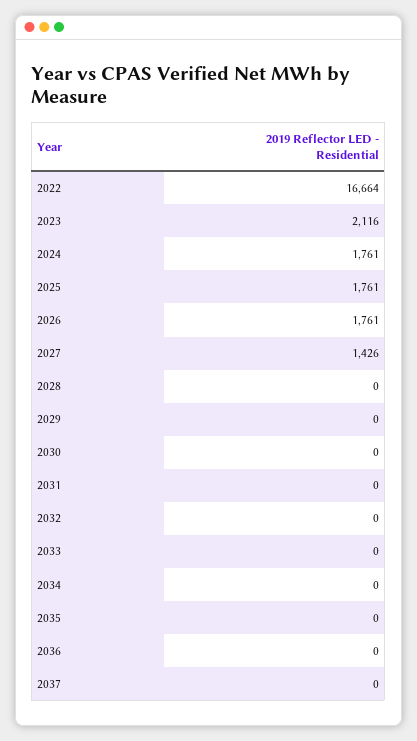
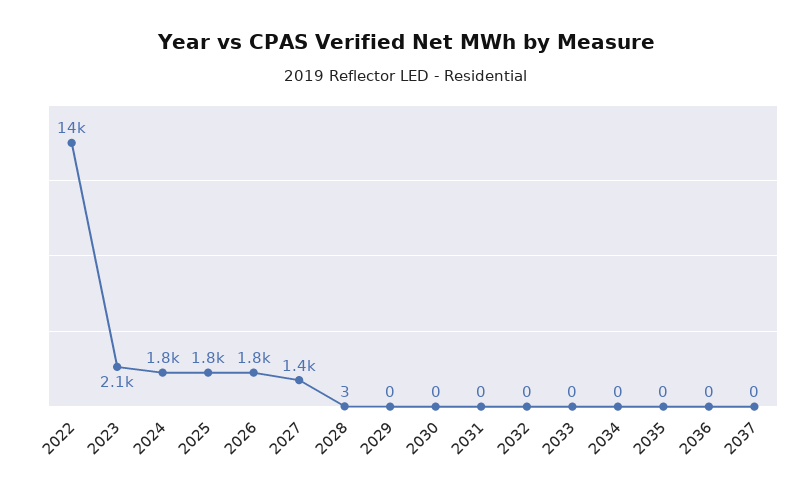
2022: 16664 -> 14000
2028: 0 -> 3

